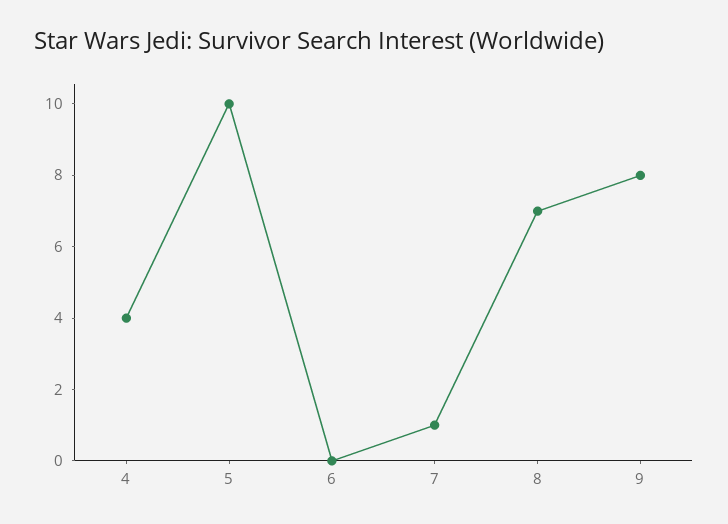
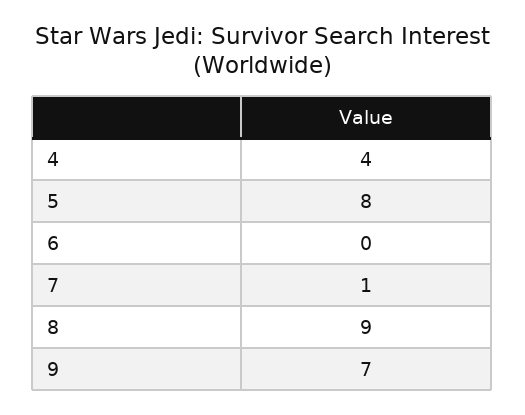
5: 10 -> 8
8: 7 -> 9
9: 8 -> 7

